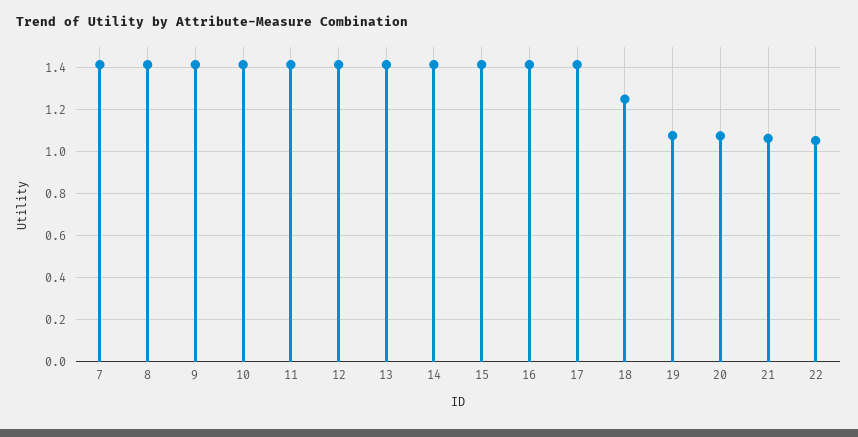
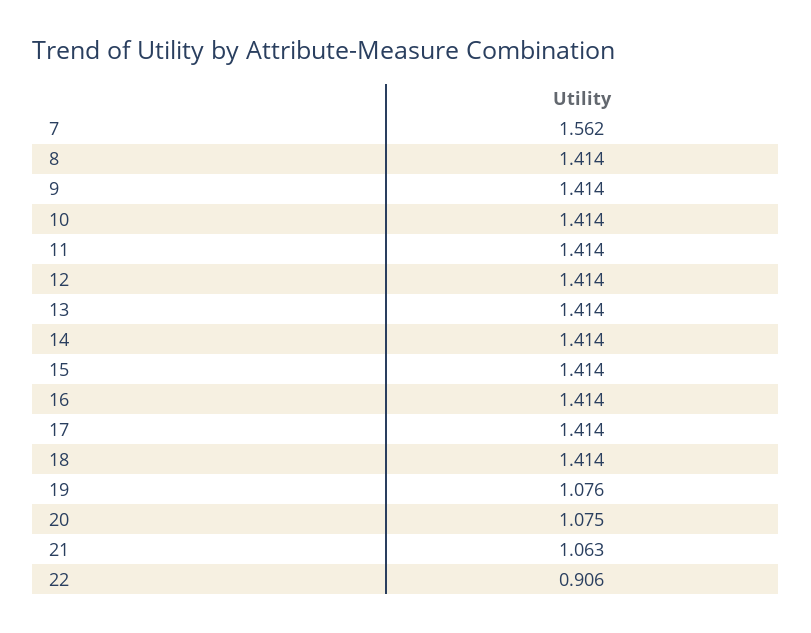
7: 1.4 -> 1.562
18: 1.25 -> 1.414
22: 1.05 -> 0.906

